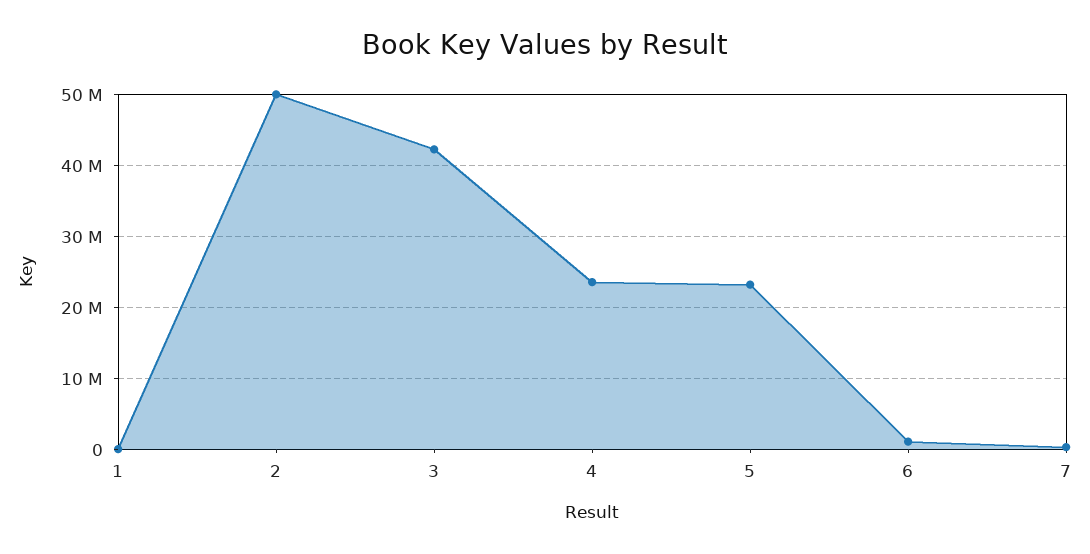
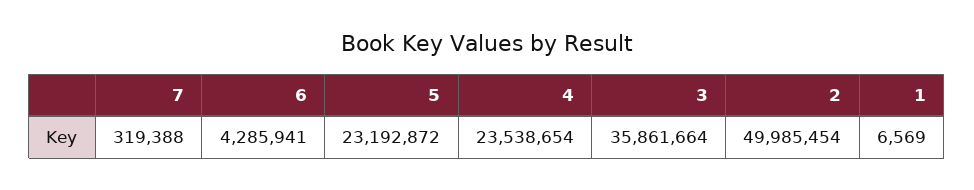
3: 42000000 -> 35861664
6: 1000000 -> 4285941

